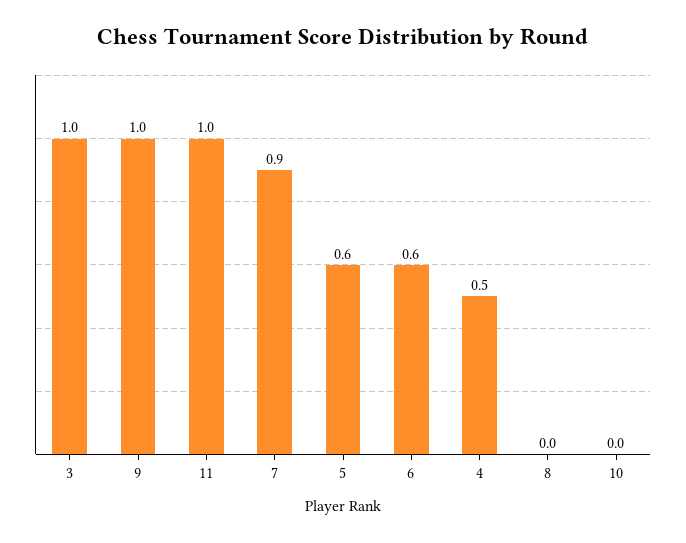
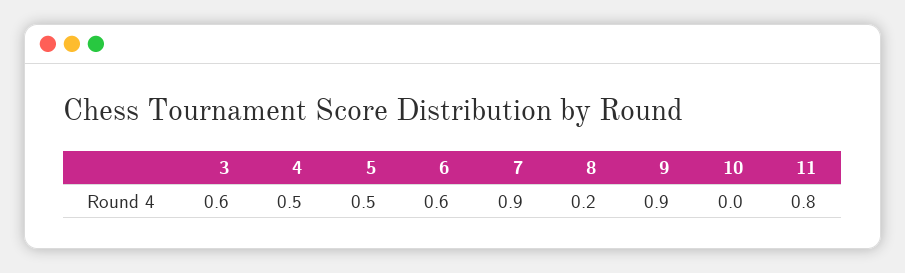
3: 1 -> 0.6
9: 1 -> 0.9
11: 1 -> 0.8
5: 0.6 -> 0.5
8: 0 -> 0.2

